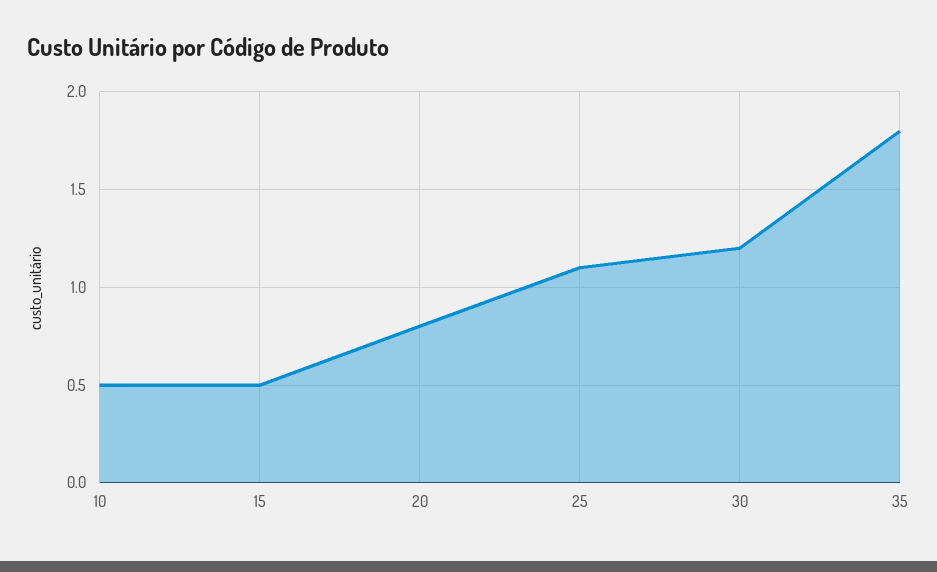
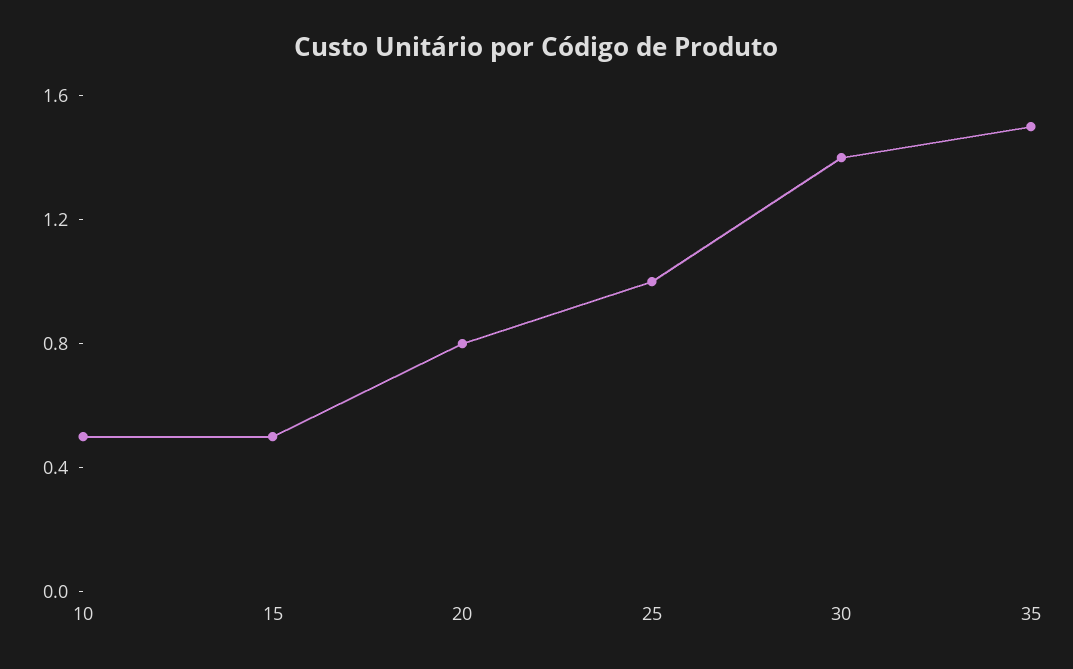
25: 1.1 -> 1
30: 1.2 -> 1.4
35: 1.8 -> 1.5

